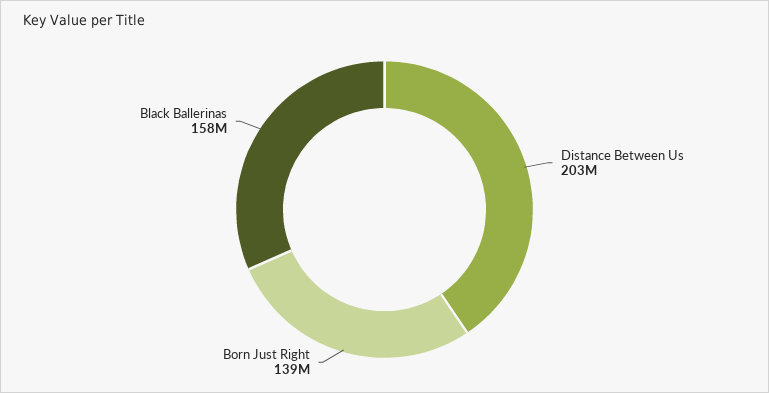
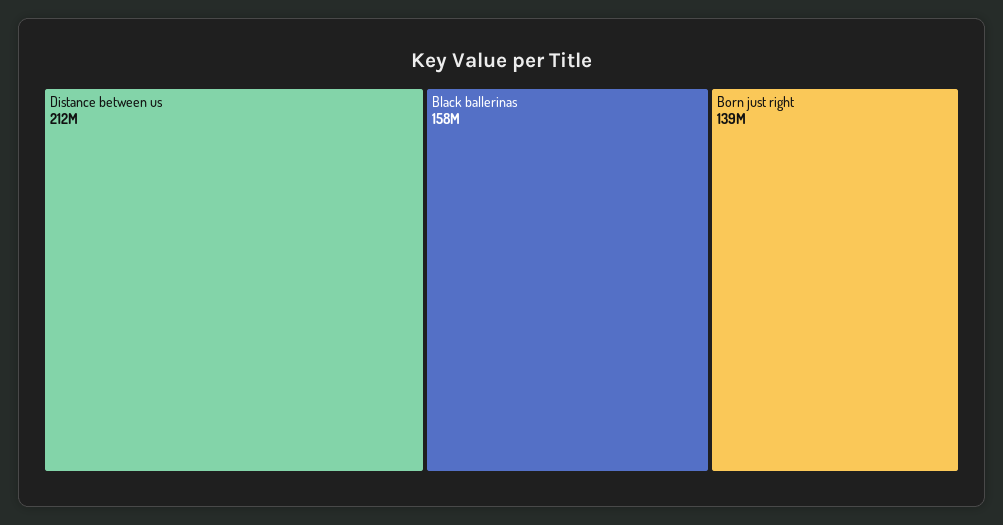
Distance Between Us: 203000000 -> 212000000

